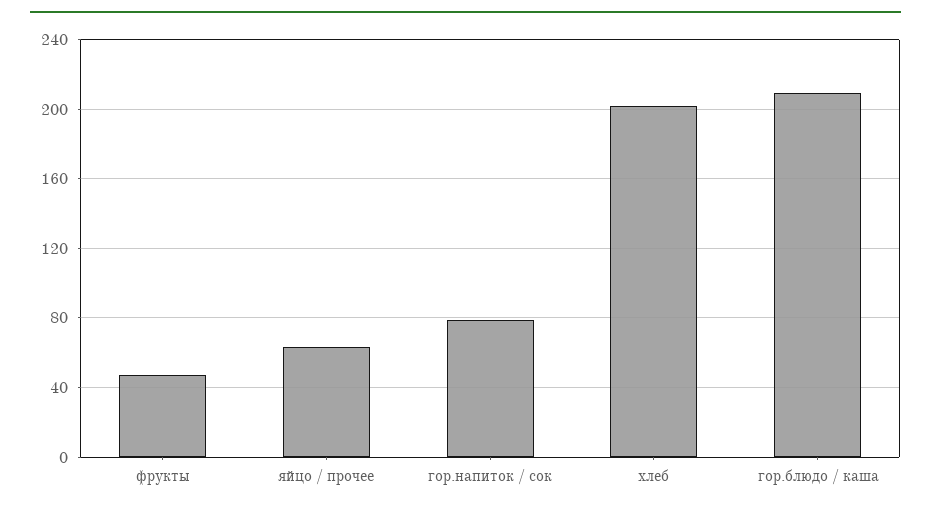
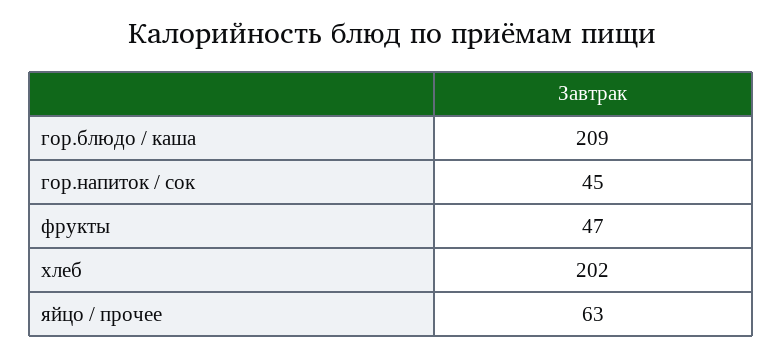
гор.напиток / сок: 80 -> 45

